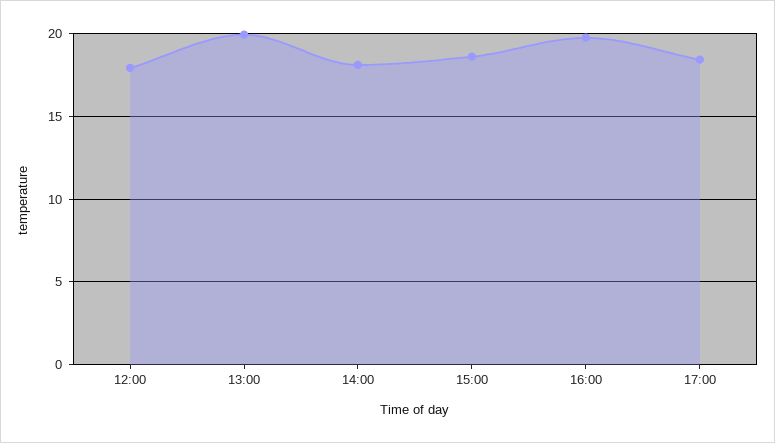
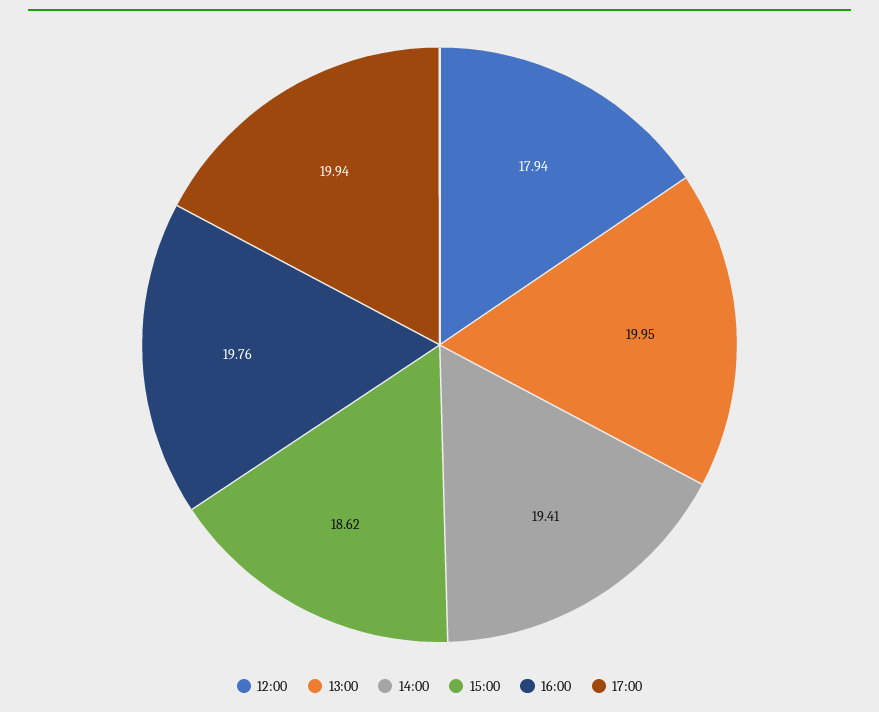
14:00: 18 -> 19.41
17:00: 18.5 -> 19.94

